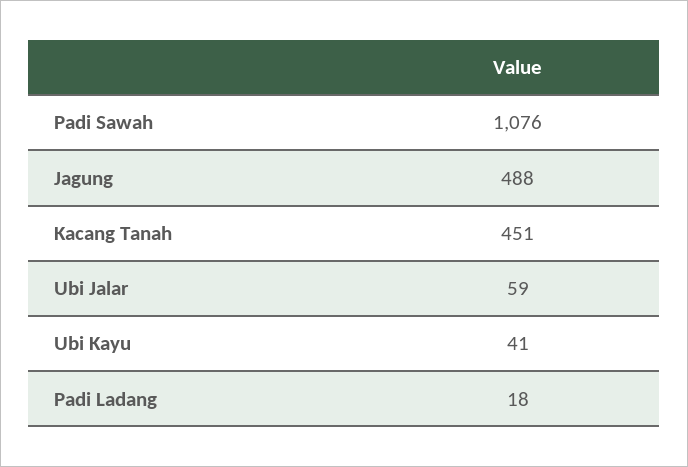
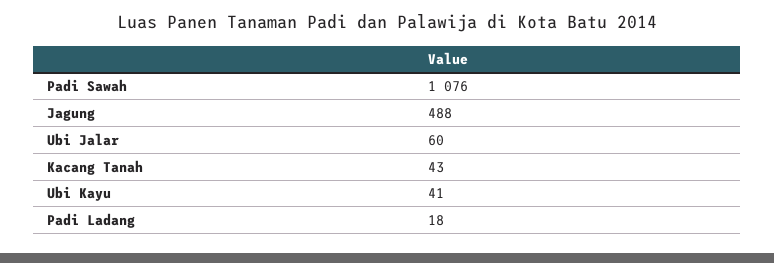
Kacang Tanah: 451 -> 43
Ubi Jalar: 59 -> 60

